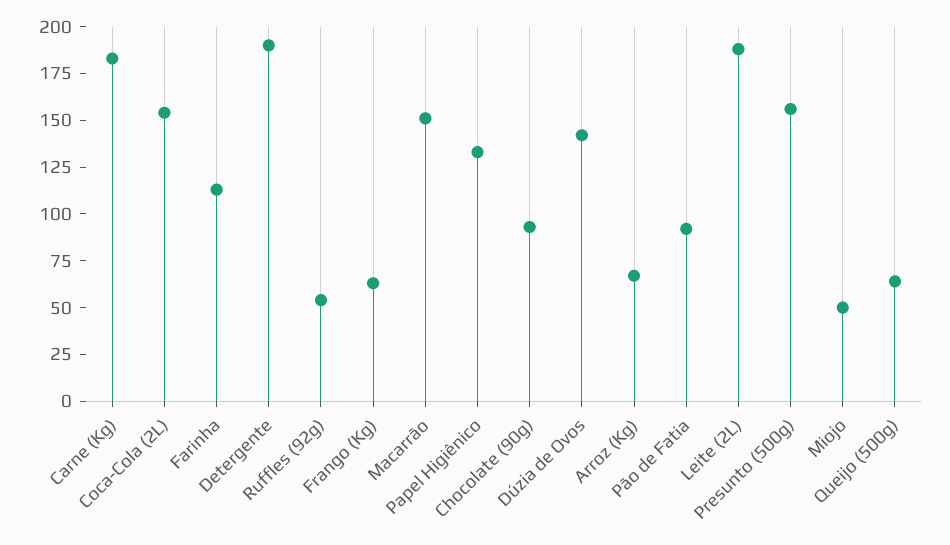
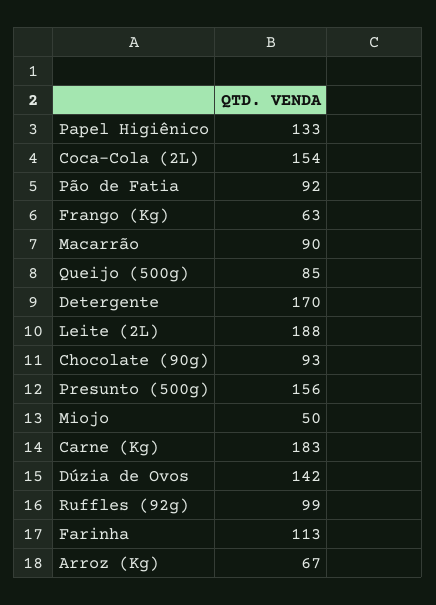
Detergente: 190 -> 170
Ruffles (92g): 55 -> 99
Macarrão: 150 -> 90
Queijo (500g): 65 -> 85

